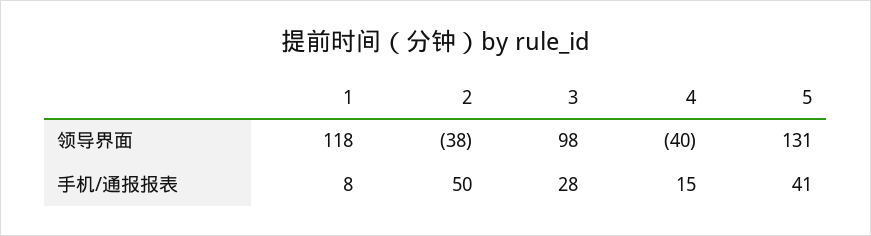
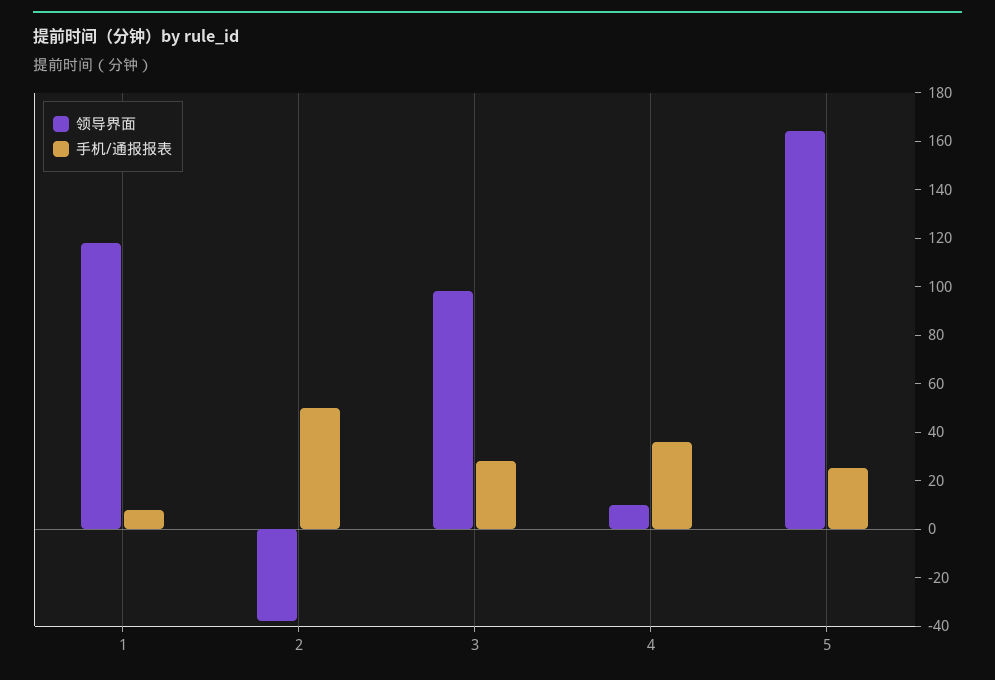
领导界面, 4: -40 -> 10
领导界面, 5: 131 -> 165
手机/通报报表, 4: 15 -> 35
手机/通报报表, 5: 41 -> 25

